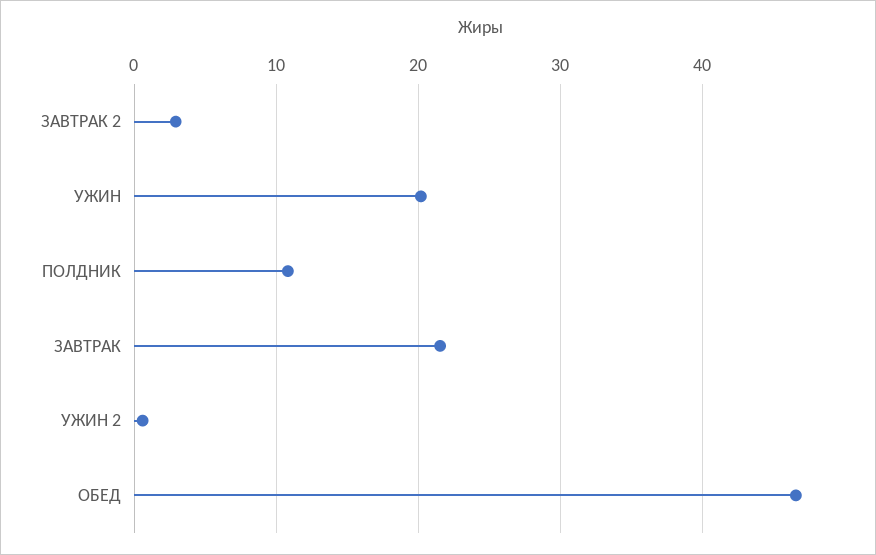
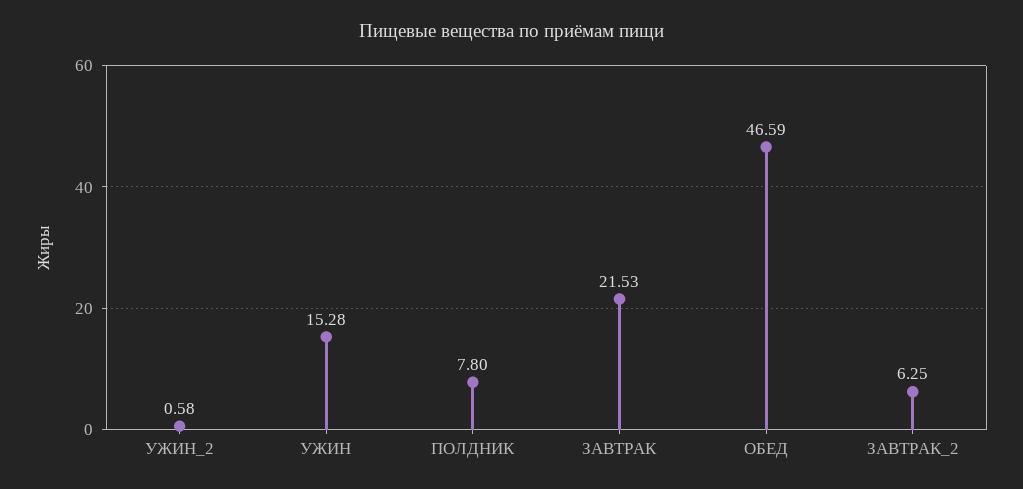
ЗАВТРАК 2: 3 -> 6.25
УЖИН: 20 -> 15.28
ПОЛДНИК: 11 -> 7.8

